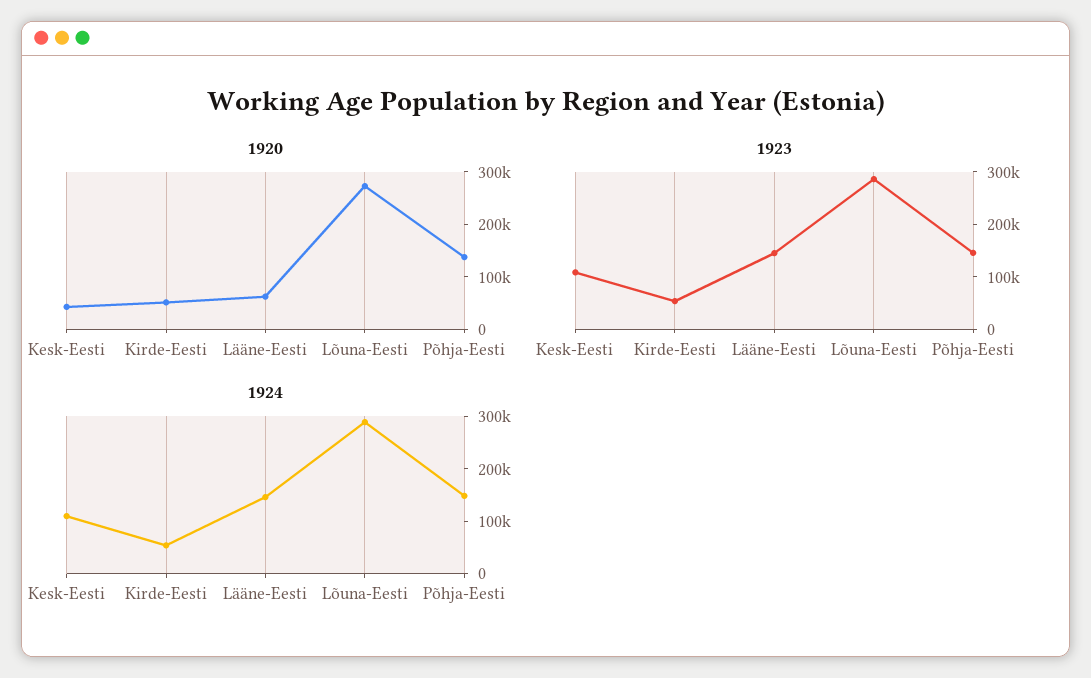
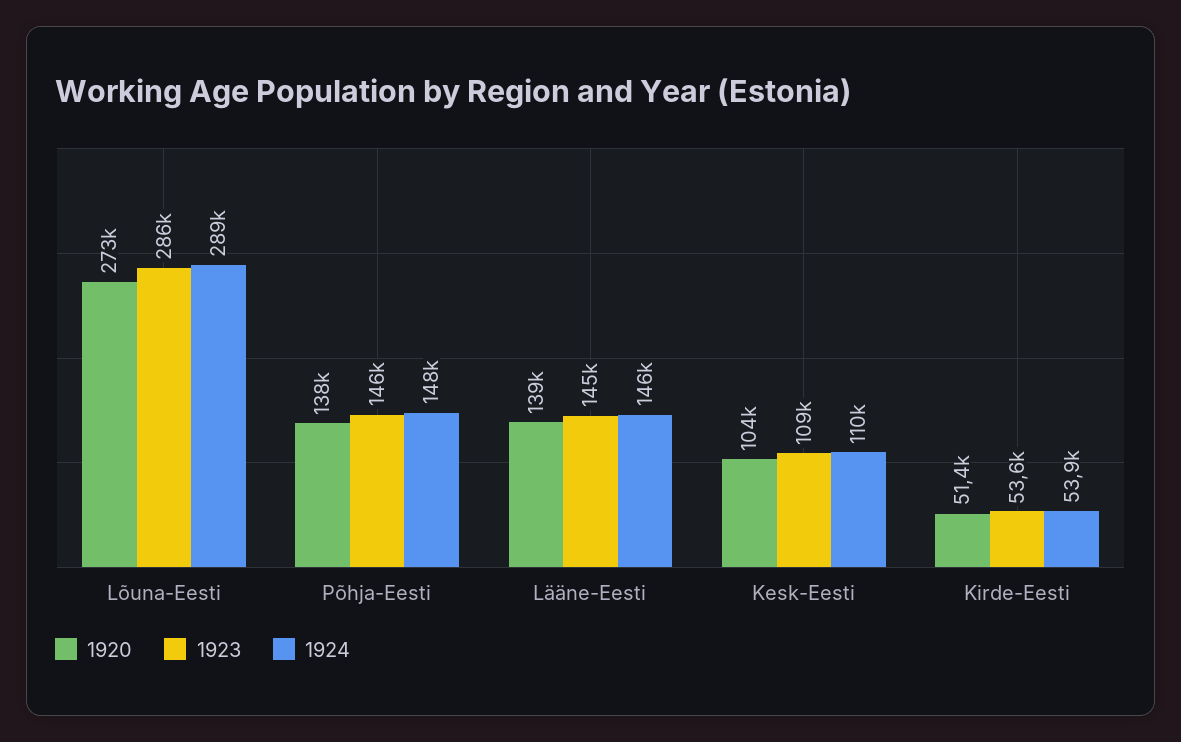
1920, Kesk-Eesti: 40000 -> 104000
1920, Lääne-Eesti: 60000 -> 139000

